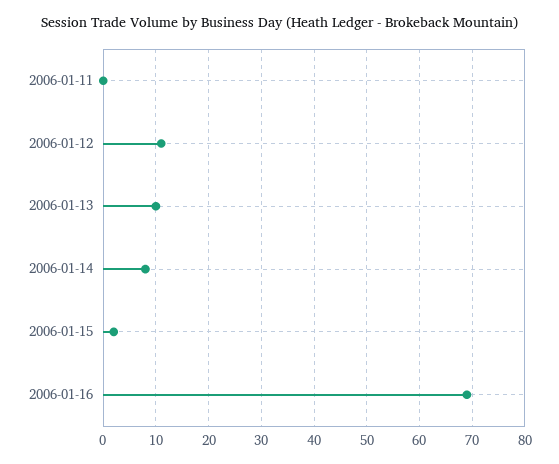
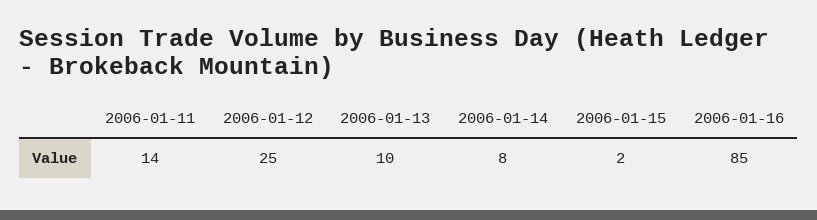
2006-01-11: 0 -> 14
2006-01-12: 10 -> 25
2006-01-16: 70 -> 85

